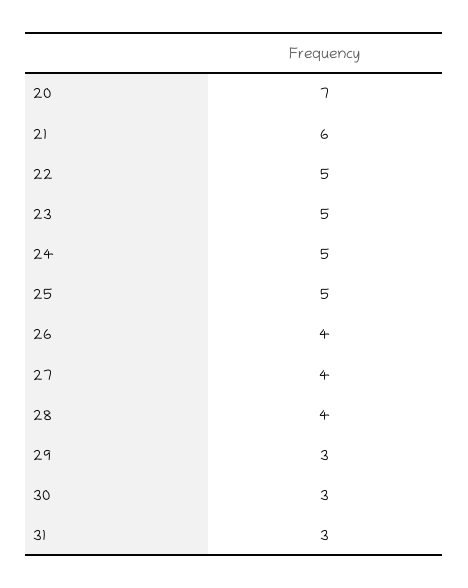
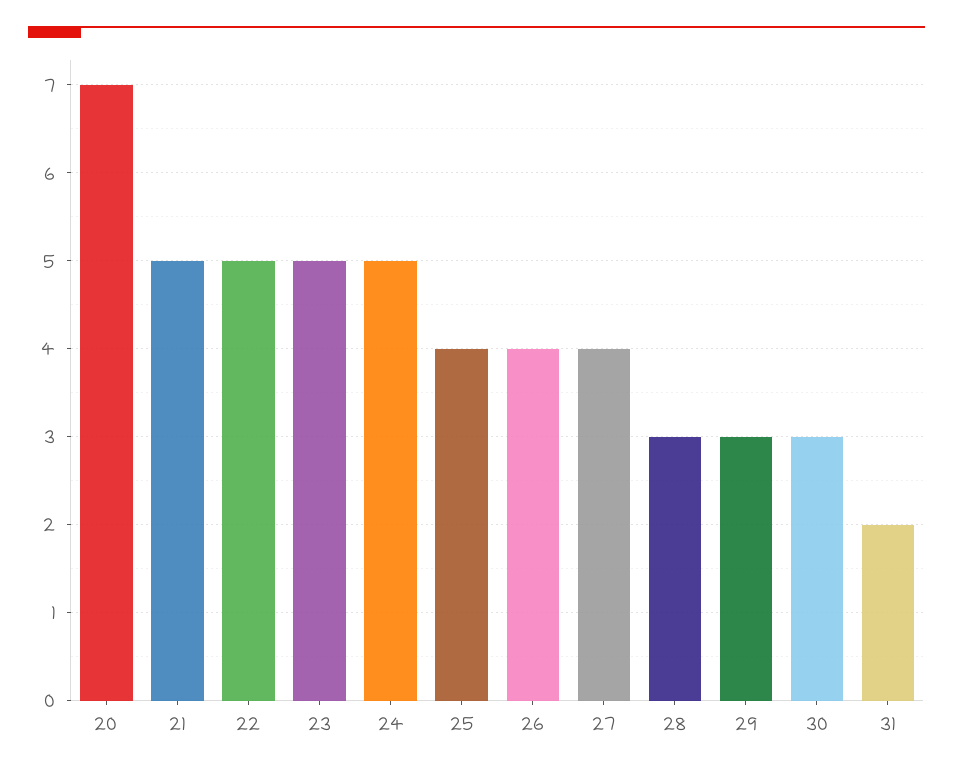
21: 6 -> 5
25: 5 -> 4
28: 4 -> 3
31: 3 -> 2

